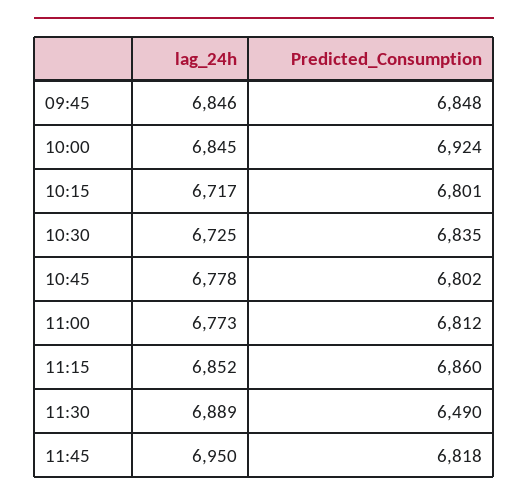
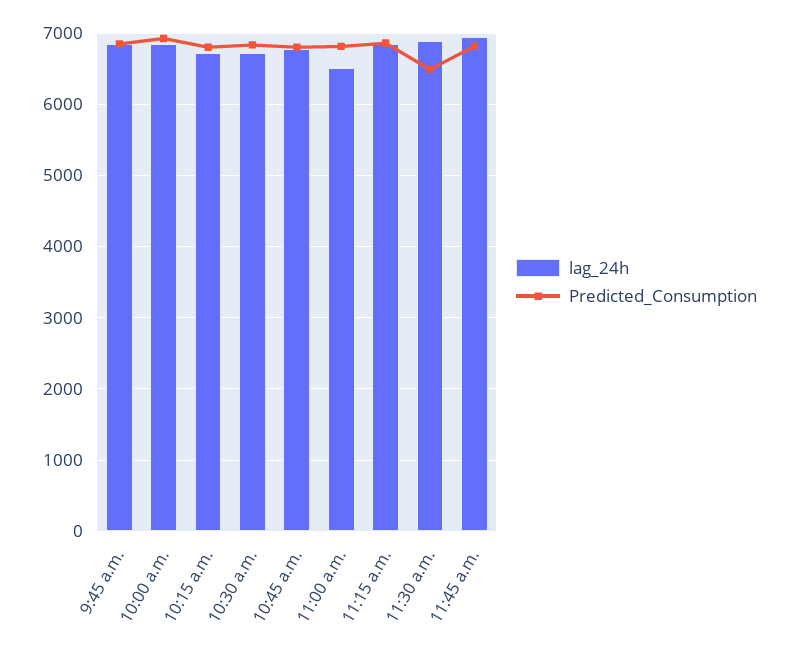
lag_24h, 11:00: 6773 -> 6500

